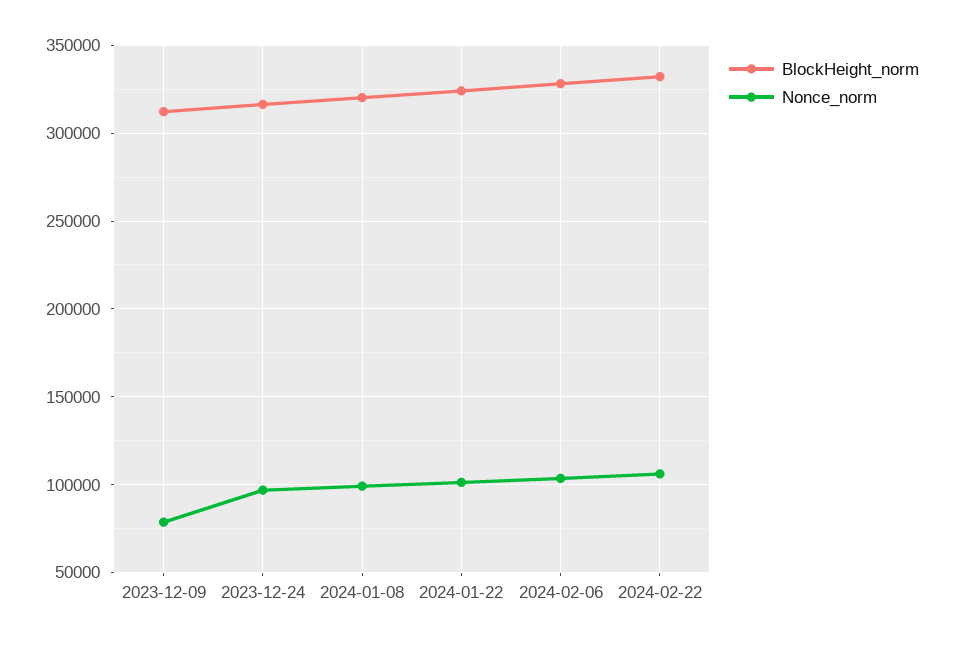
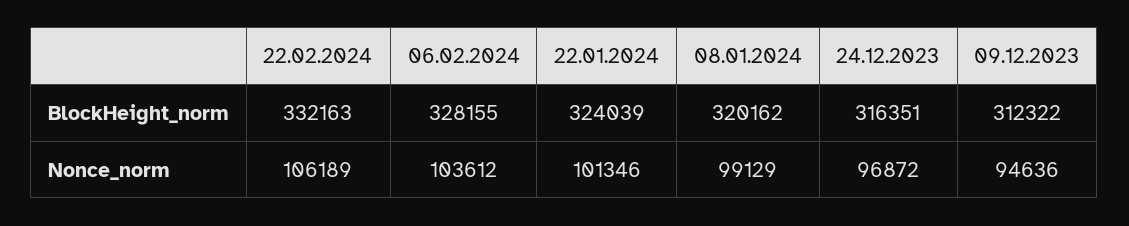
Nonce_norm, 2023-12-09: 80000 -> 94636

